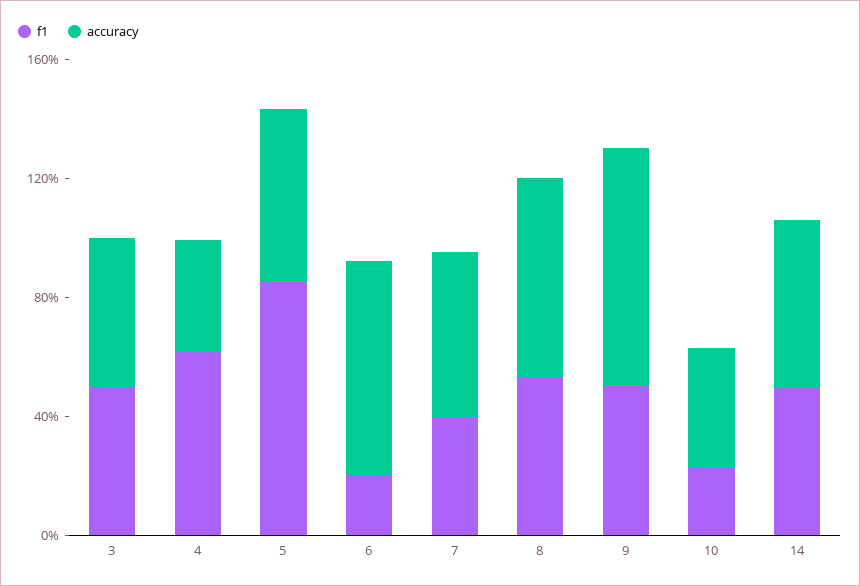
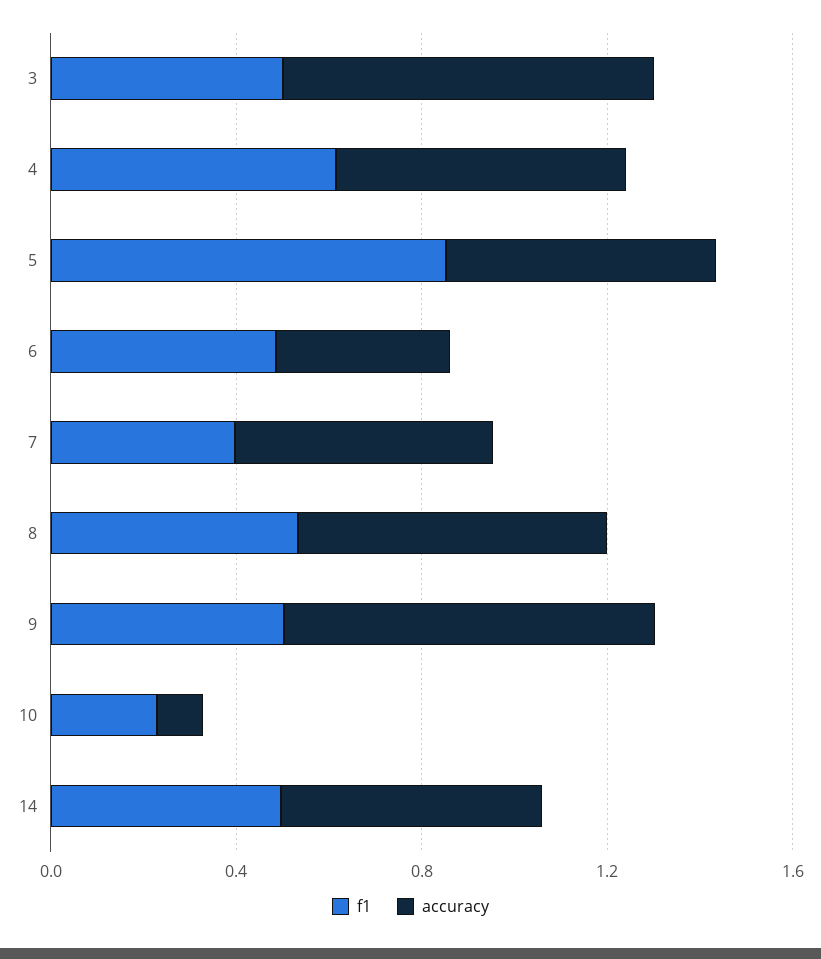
accuracy, 3: 0.5 -> 0.8
accuracy, 4: 0.4 -> 0.6
f1, 6: 0.2 -> 0.5
accuracy, 6: 0.7 -> 0.4
accuracy, 10: 0.4 -> 0.1

